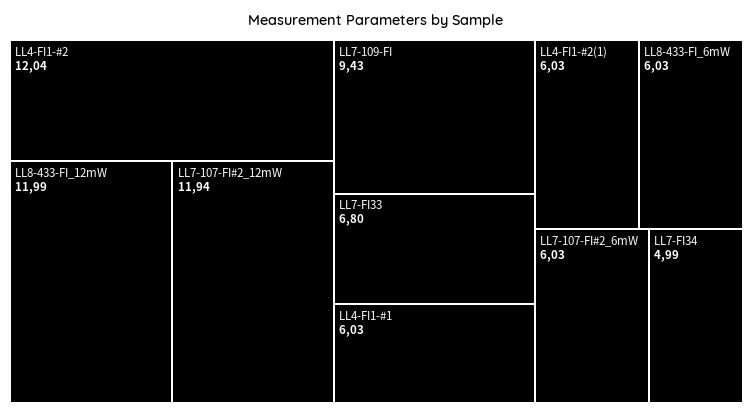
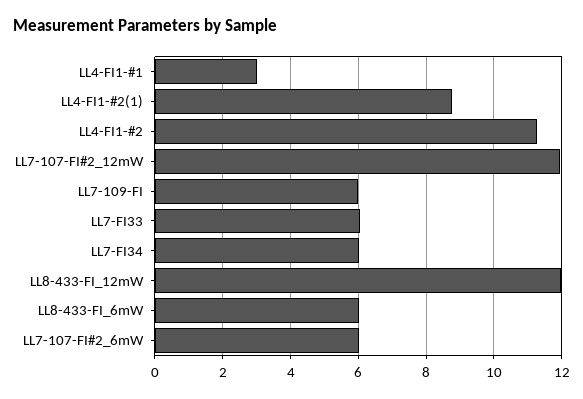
LL4-FI1-#2: 12.04 -> 11.2
LL7-109-FI: 9.43 -> 6
LL7-FI33: 6.8 -> 6
LL4-FI1-#1: 6.03 -> 3
LL4-FI1-#2(1): 6.03 -> 8.8
LL7-FI34: 4.99 -> 6

